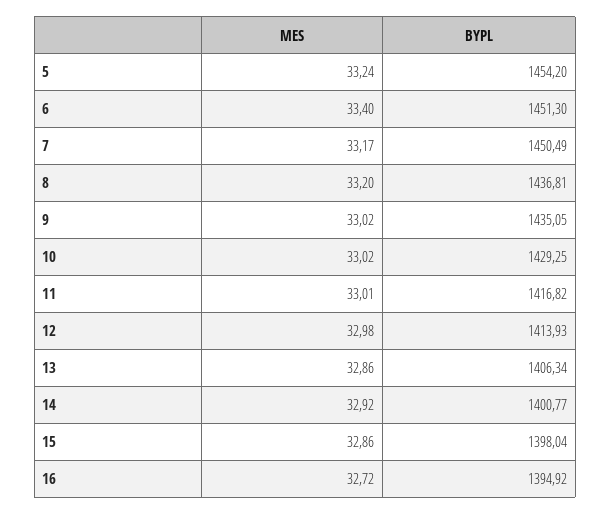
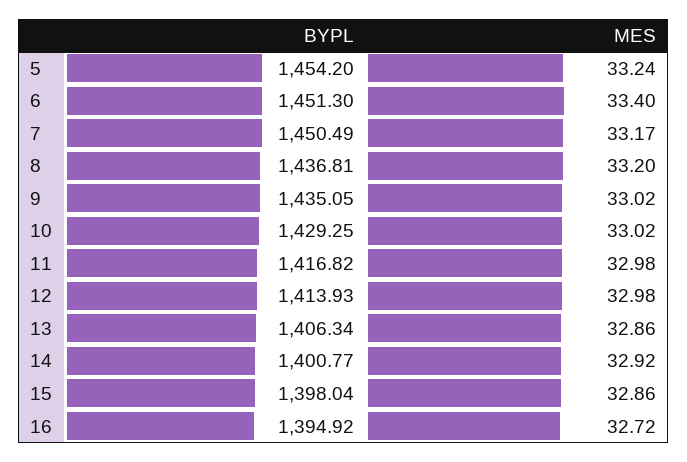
MES, 11: 33.01 -> 32.98

